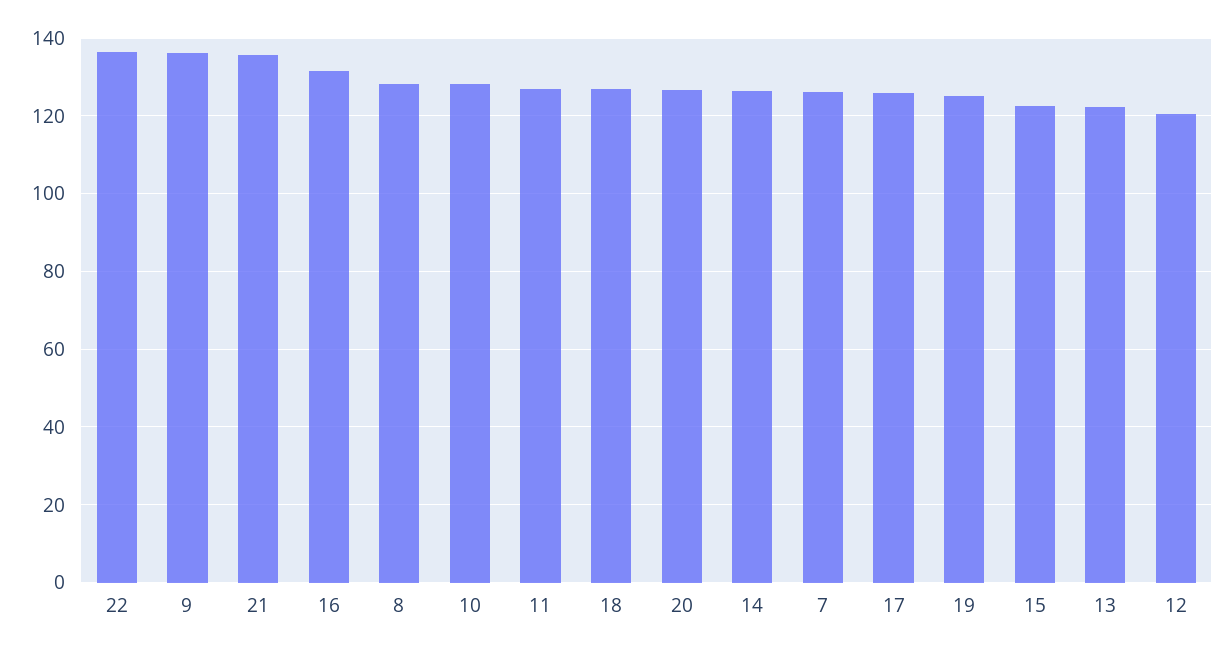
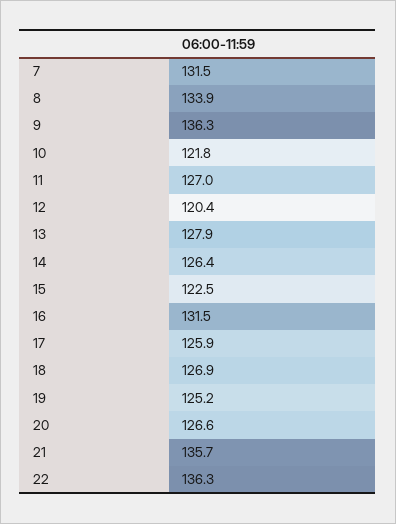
8: 128 -> 133.9
10: 128 -> 121.8
7: 126 -> 131.5
13: 122 -> 127.9

